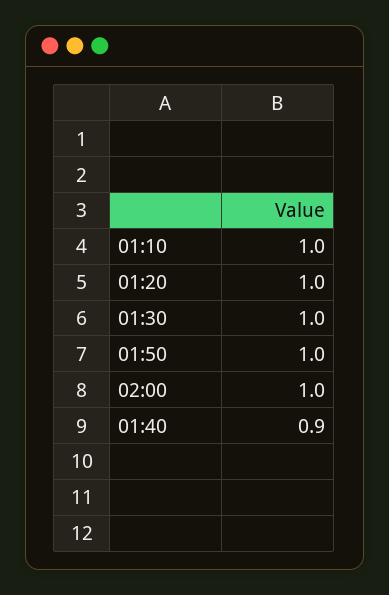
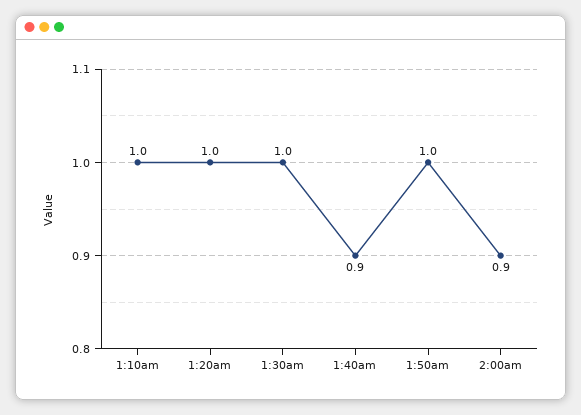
02:00: 1 -> 0.9

